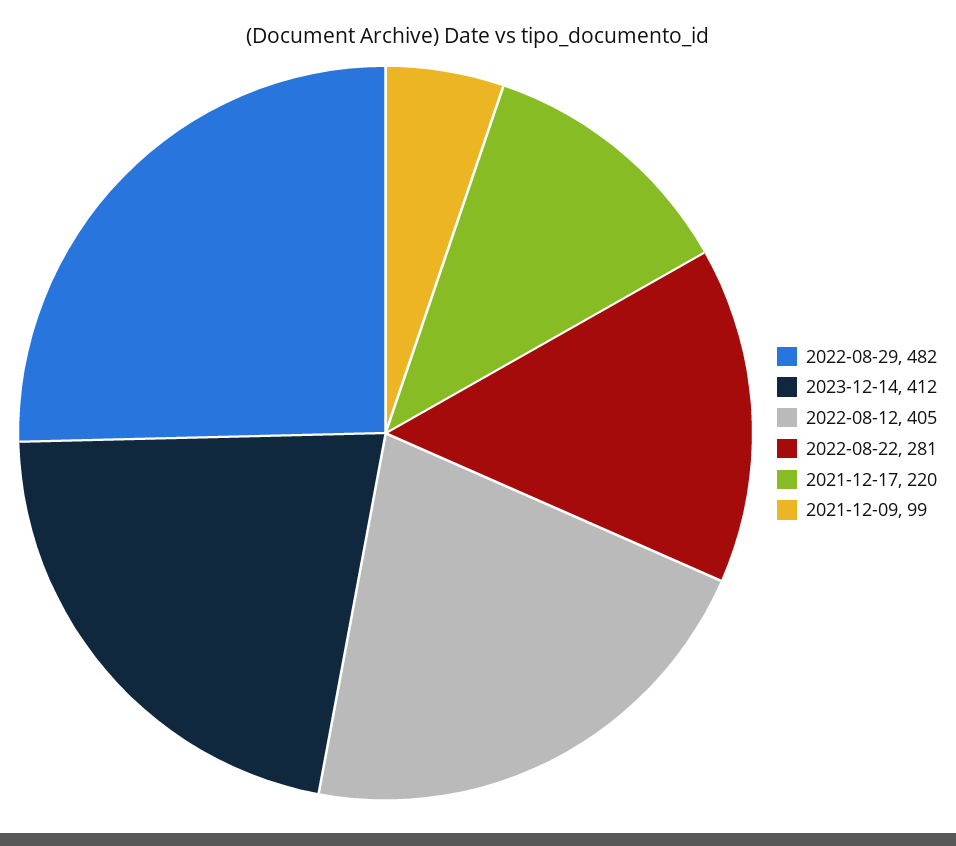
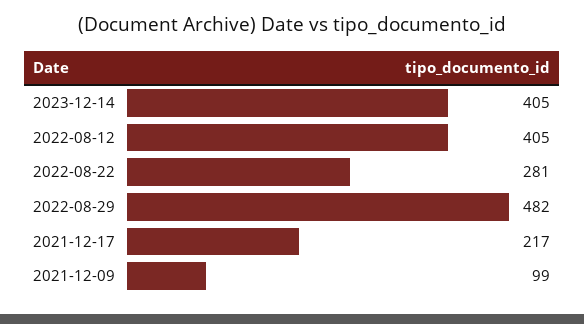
2023-12-14: 412 -> 405
2021-12-17: 220 -> 217

